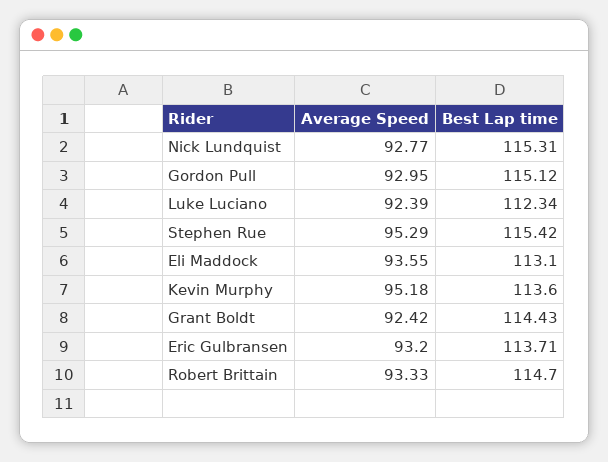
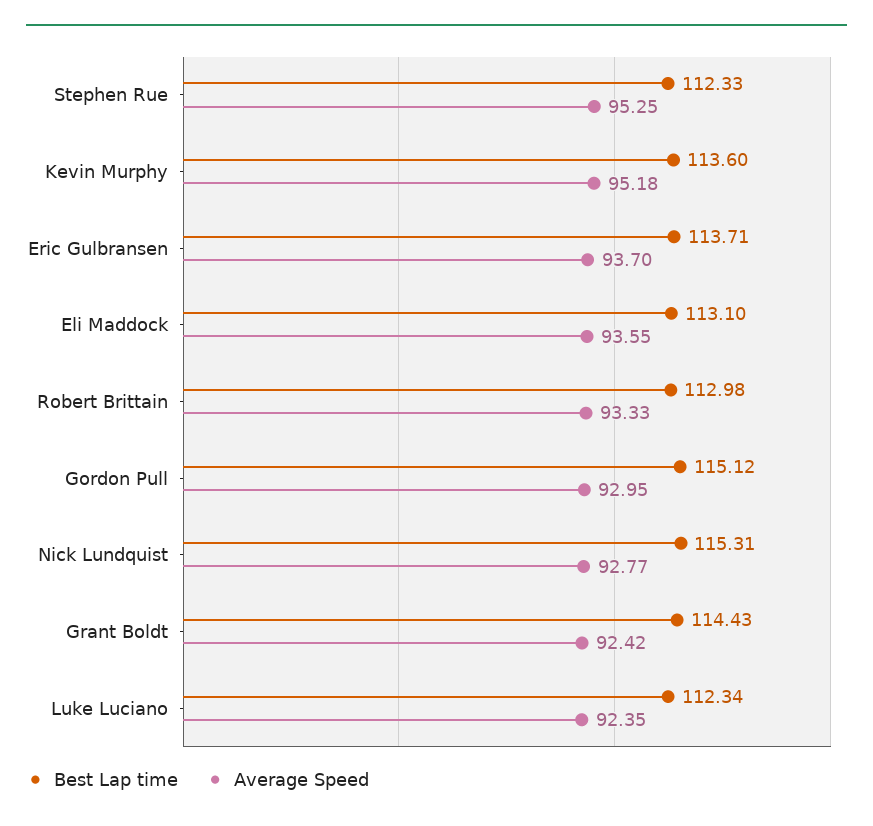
Average Speed, Luke Luciano: 92.39 -> 92.35
Average Speed, Stephen Rue: 95.29 -> 95.25
Best Lap time, Stephen Rue: 115.42 -> 112.33
Average Speed, Eric Gulbransen: 93.2 -> 93.7
Best Lap time, Robert Brittain: 114.7 -> 112.98

